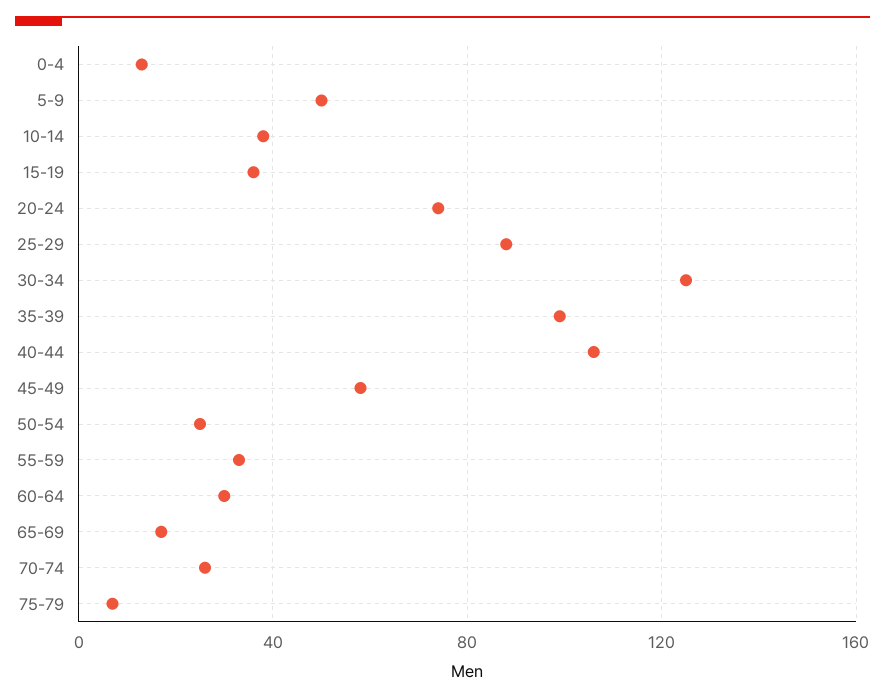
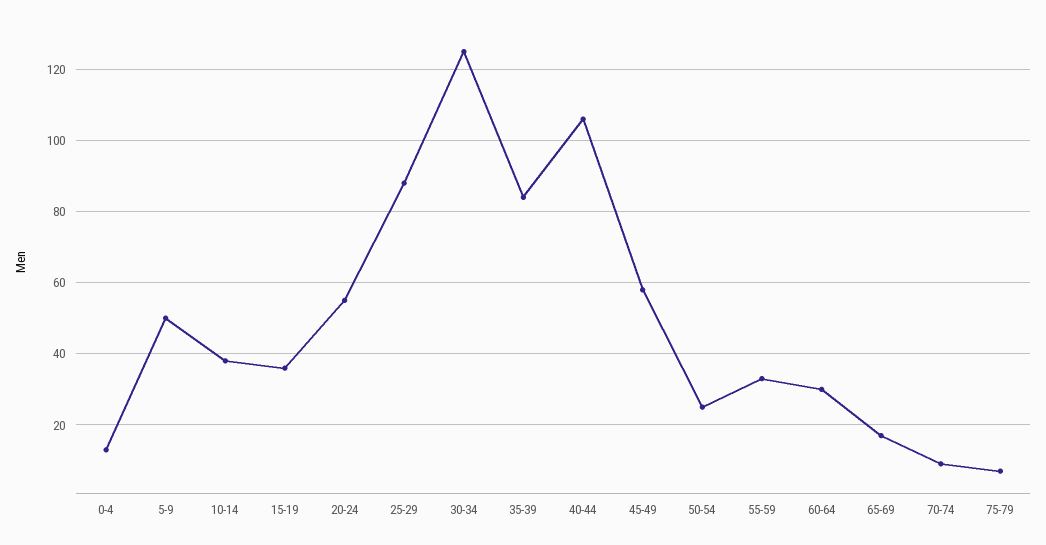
20-24: 75 -> 55
35-39: 100 -> 85
70-74: 25 -> 10

